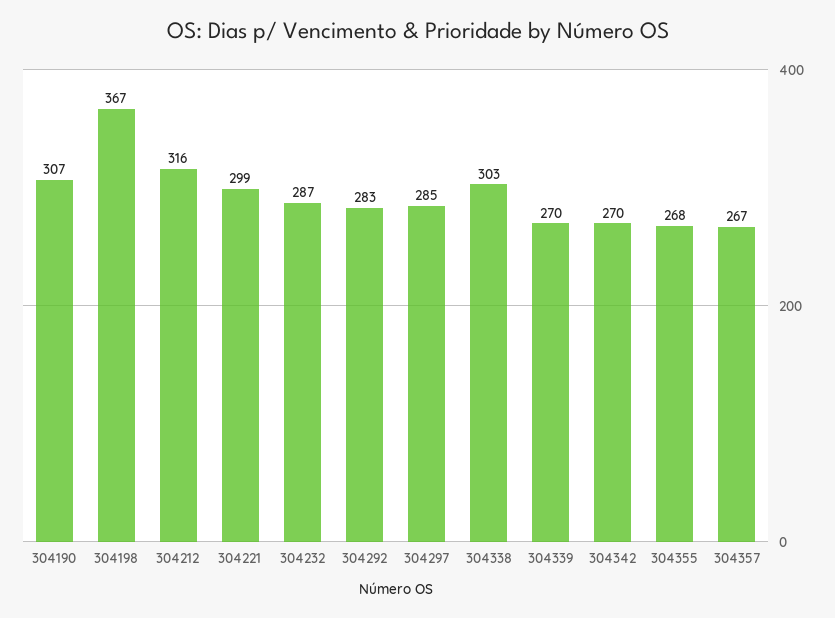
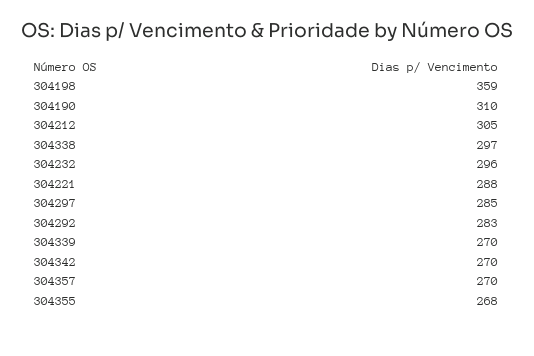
304190: 307 -> 310
304198: 367 -> 359
304212: 316 -> 305
304221: 299 -> 288
304232: 287 -> 296
304338: 303 -> 297
304357: 267 -> 270

